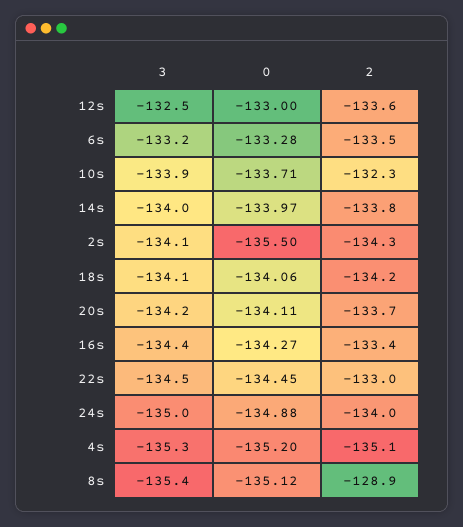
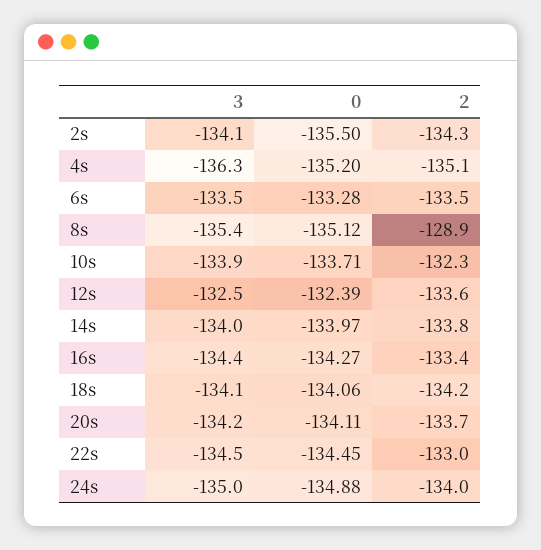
0, 12s: -133 -> -132.39
3, 6s: -133.2 -> -133.5
3, 4s: -135.3 -> -136.3

